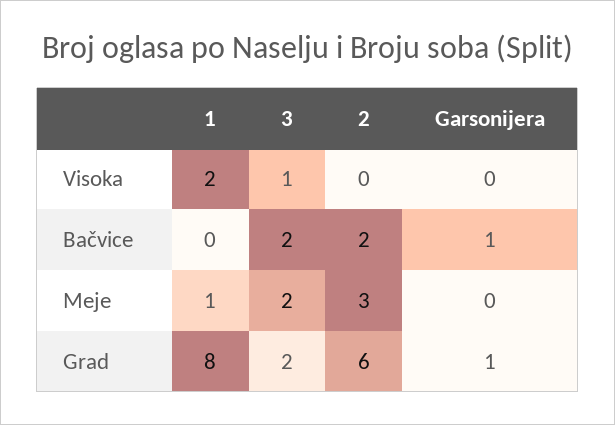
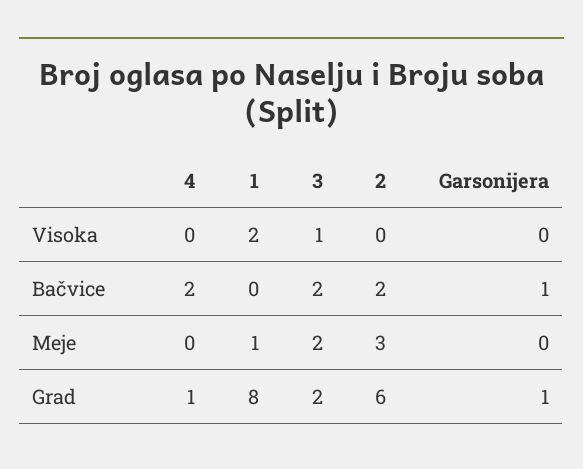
4, Visoka: none -> 0
4, Bačvice: none -> 2
4, Meje: none -> 0
4, Grad: none -> 1

